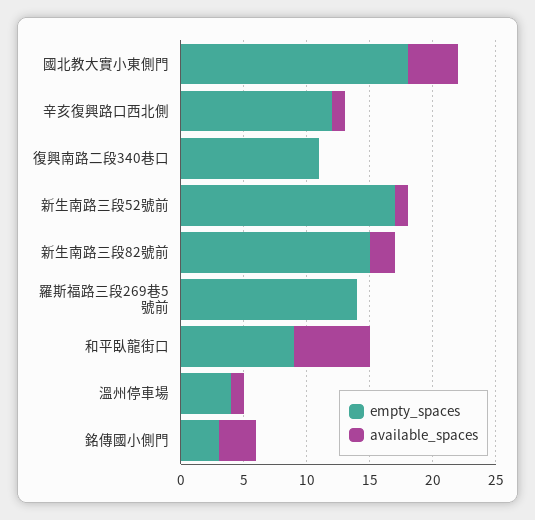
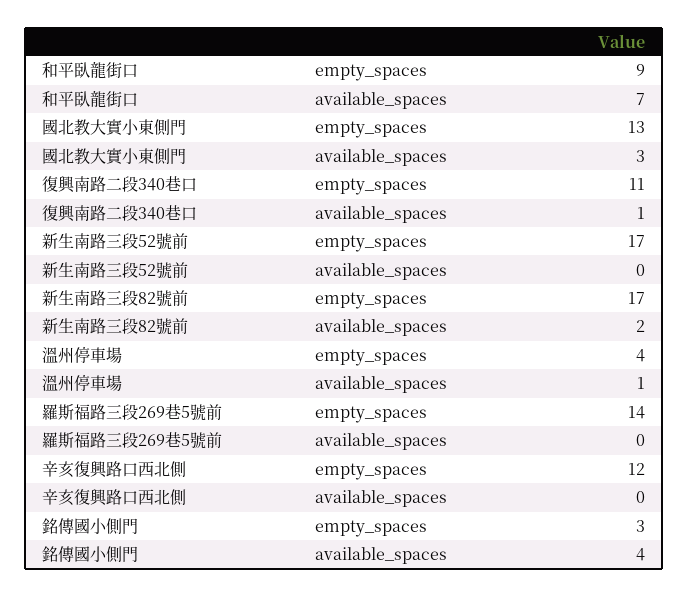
empty_spaces, 國北教大實小東側門: 18 -> 13
available_spaces, 國北教大實小東側門: 4 -> 3
available_spaces, 辛亥復興路口西北側: 1 -> 0
available_spaces, 復興南路二段340巷口: 0 -> 1
available_spaces, 新生南路三段52號前: 1 -> 0
empty_spaces, 新生南路三段82號前: 15 -> 17
available_spaces, 和平臥龍街口: 6 -> 7
available_spaces, 銘傳國小側門: 3 -> 4

